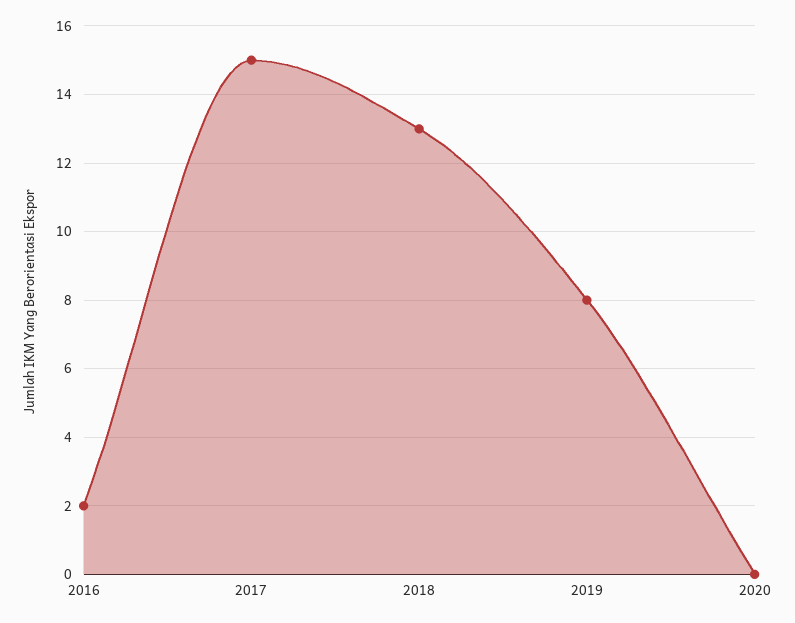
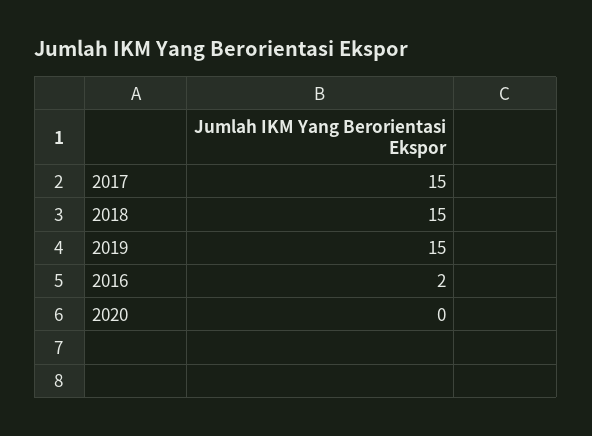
2018: 13 -> 15
2019: 8 -> 15

